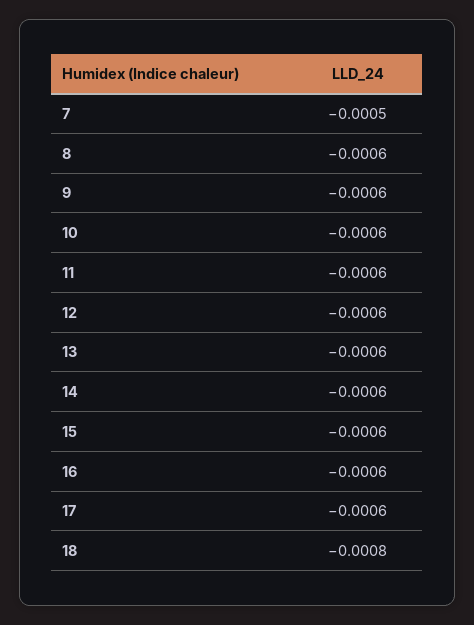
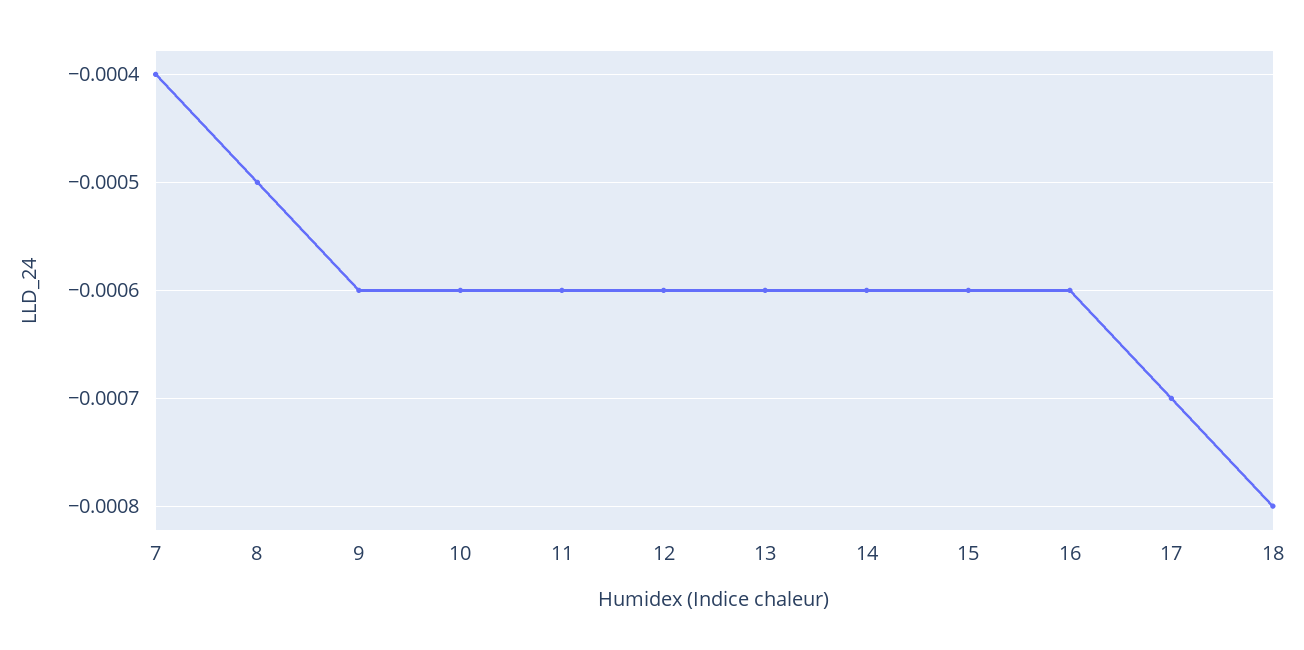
7: -0.0005 -> -0.0004
8: -0.0006 -> -0.0005
17: -0.0006 -> -0.0007

